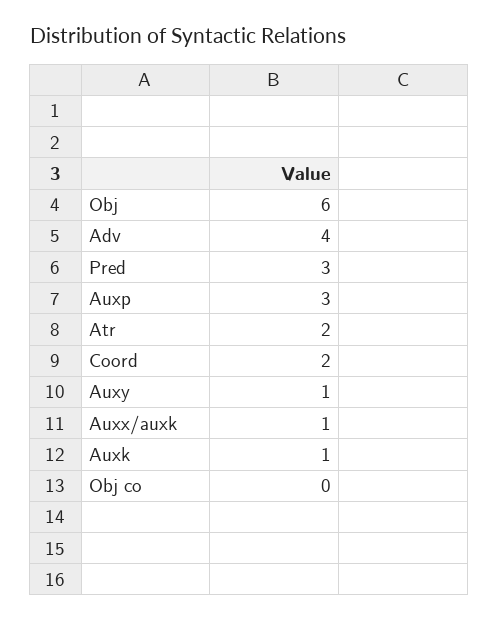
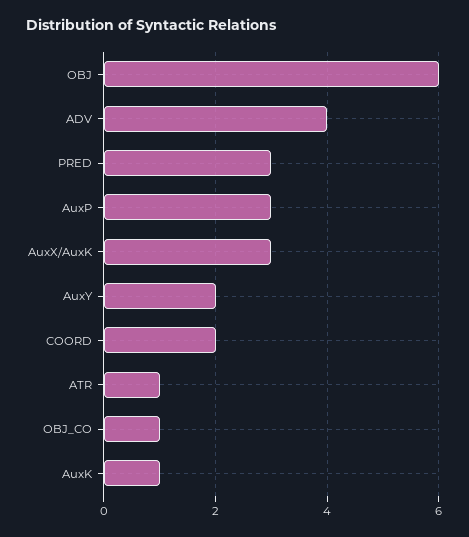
Atr: 2 -> 1
Auxy: 1 -> 2
Auxx/auxk: 1 -> 3
Obj co: 0 -> 1

